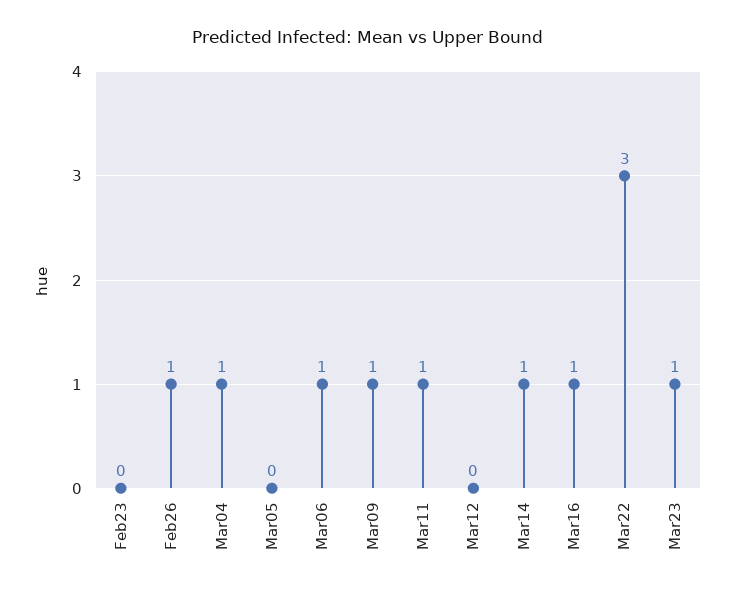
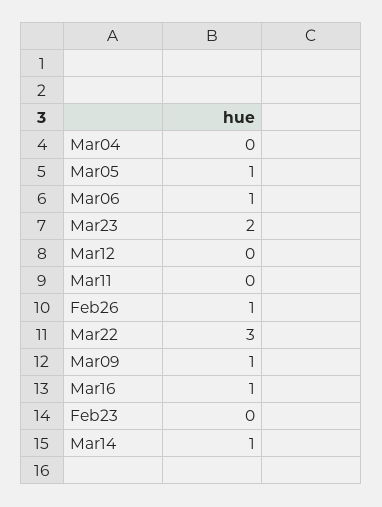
Mar04: 1 -> 0
Mar05: 0 -> 1
Mar11: 1 -> 0
Mar23: 1 -> 2

